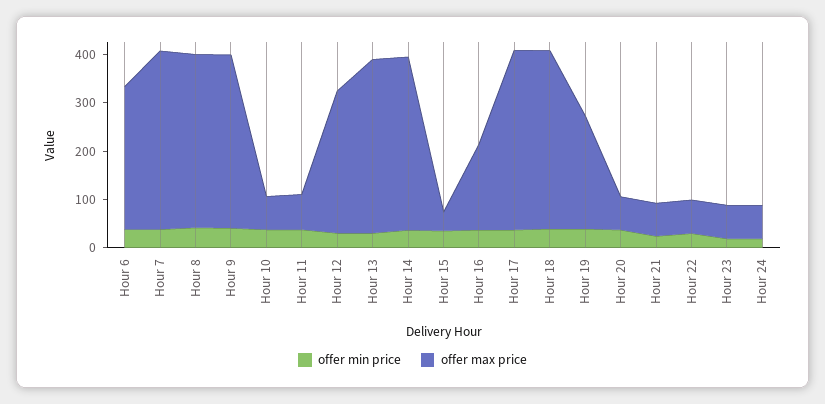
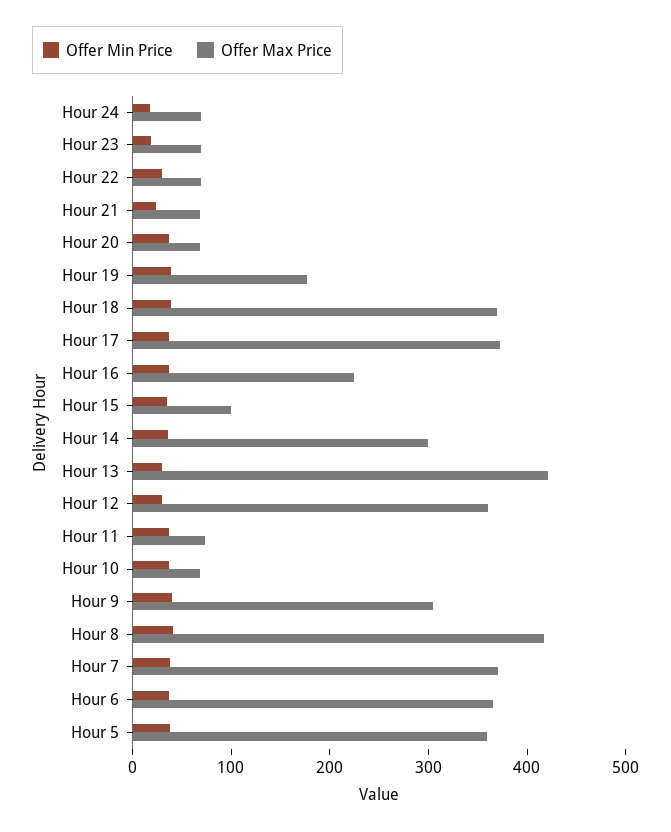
offer max price, Hour 6: 300 -> 360
offer max price, Hour 8: 360 -> 420
offer max price, Hour 9: 360 -> 300
offer max price, Hour 12: 300 -> 360
offer max price, Hour 13: 360 -> 420
offer max price, Hour 14: 360 -> 300
offer max price, Hour 15: 40 -> 100
offer max price, Hour 16: 180 -> 220
offer max price, Hour 19: 240 -> 180
offer min price, Hour 5: none -> 40
offer max price, Hour 5: none -> 360

